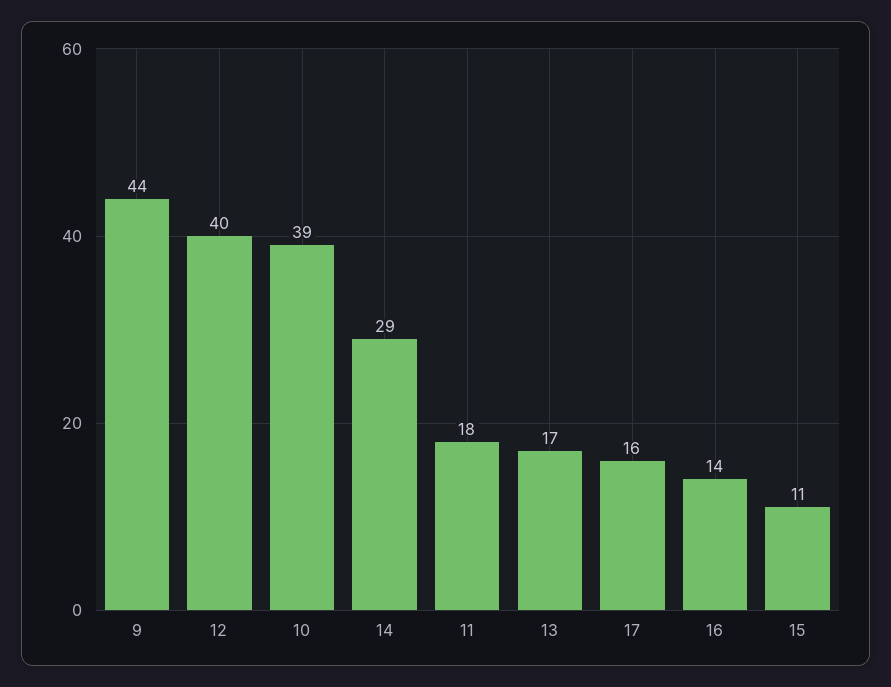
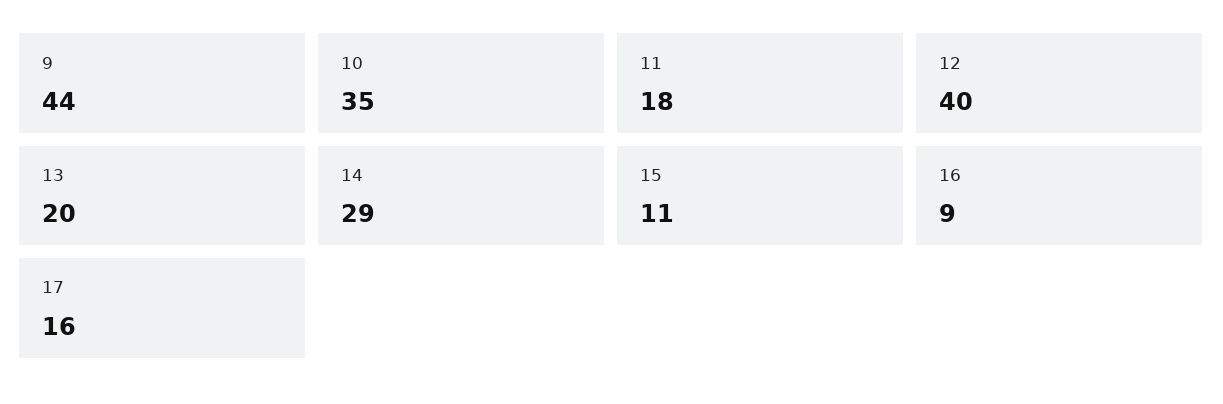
10: 39 -> 35
13: 17 -> 20
16: 14 -> 9

